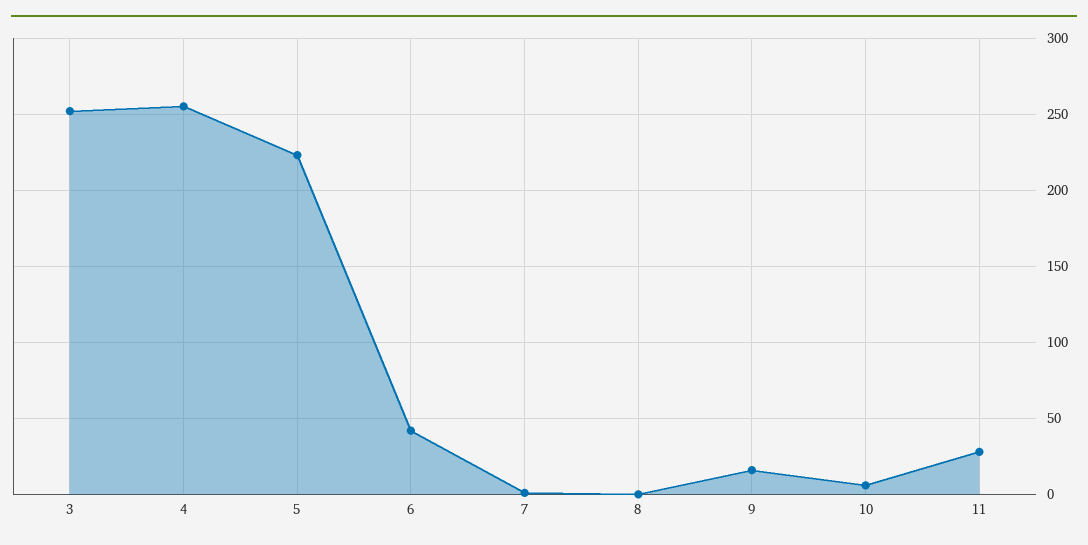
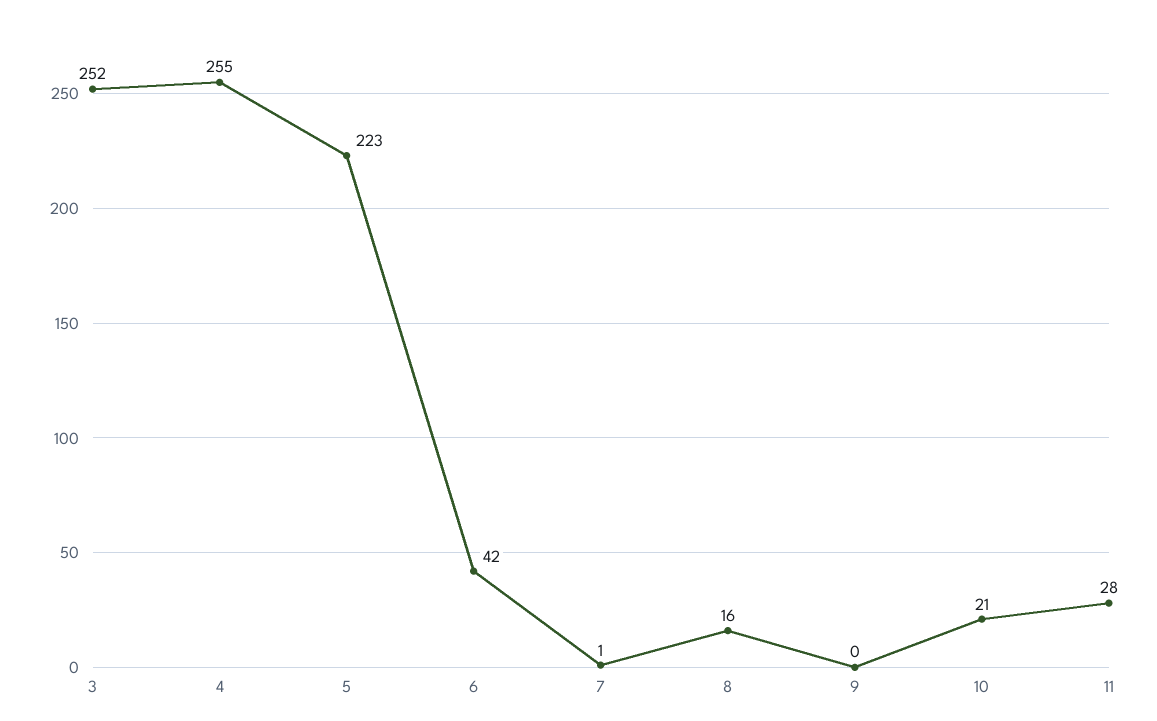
8: 0 -> 16
9: 15 -> 0
10: 5 -> 21

